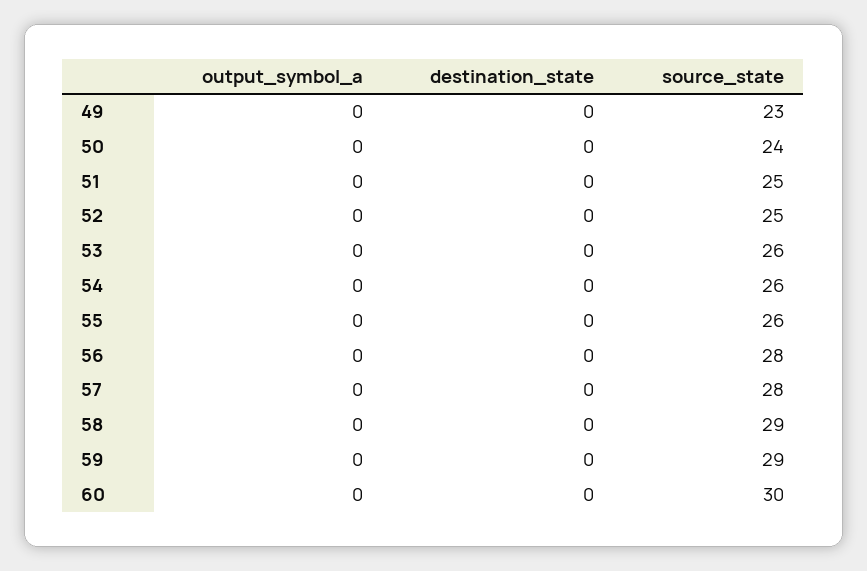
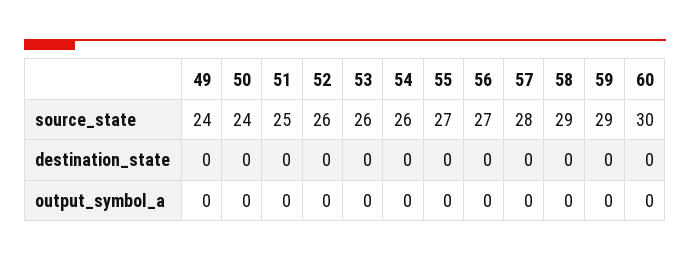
source_state, 49: 23 -> 24
source_state, 52: 25 -> 26
source_state, 55: 26 -> 27
source_state, 56: 28 -> 27

